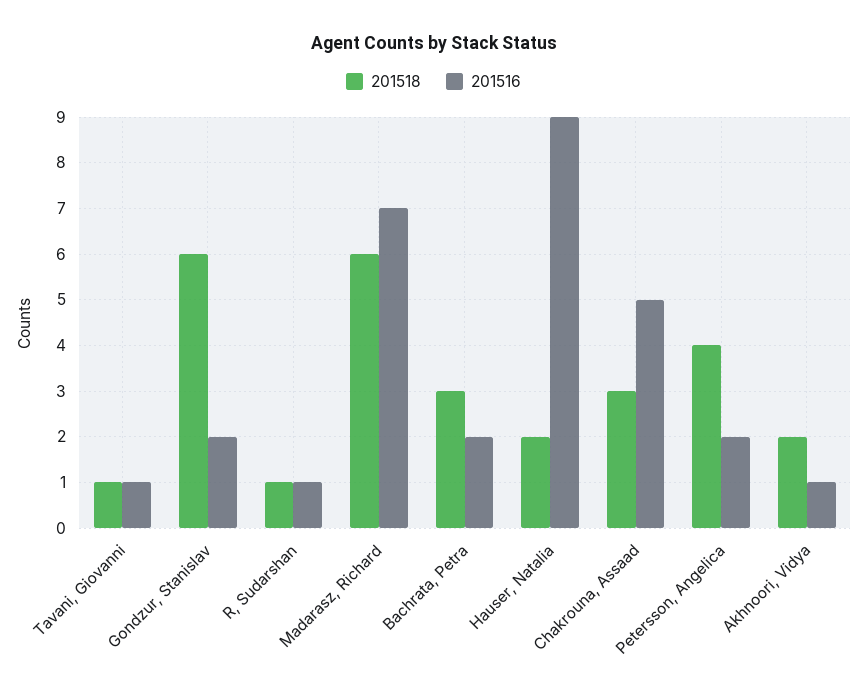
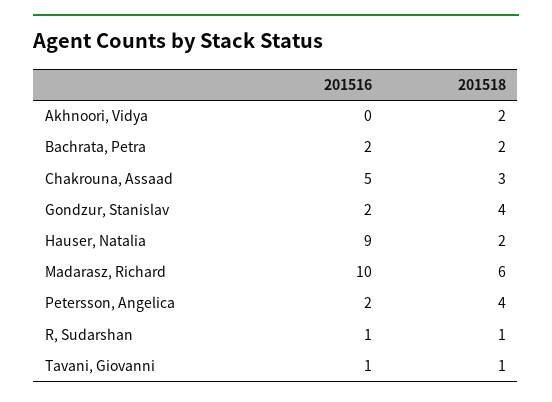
201518, Gondzur, Stanislav: 6 -> 4
201516, Madarasz, Richard: 7 -> 10
201518, Bachrata, Petra: 3 -> 2
201516, Akhnoori, Vidya: 1 -> 0

